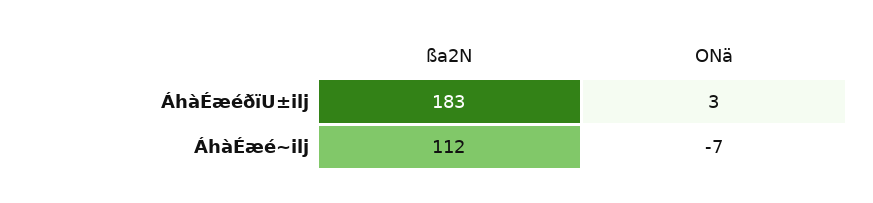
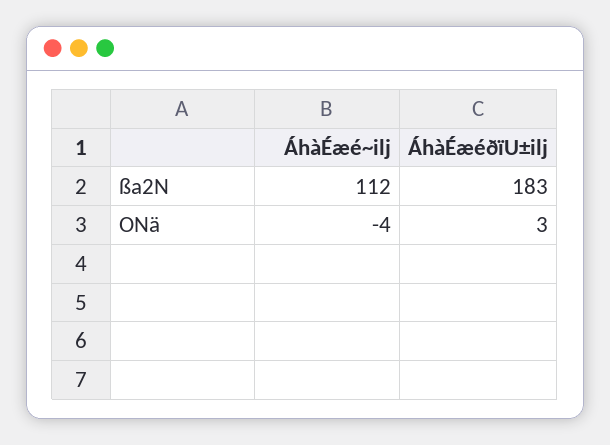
ONä, ÁhàÉæé~ilj: -7 -> -4

